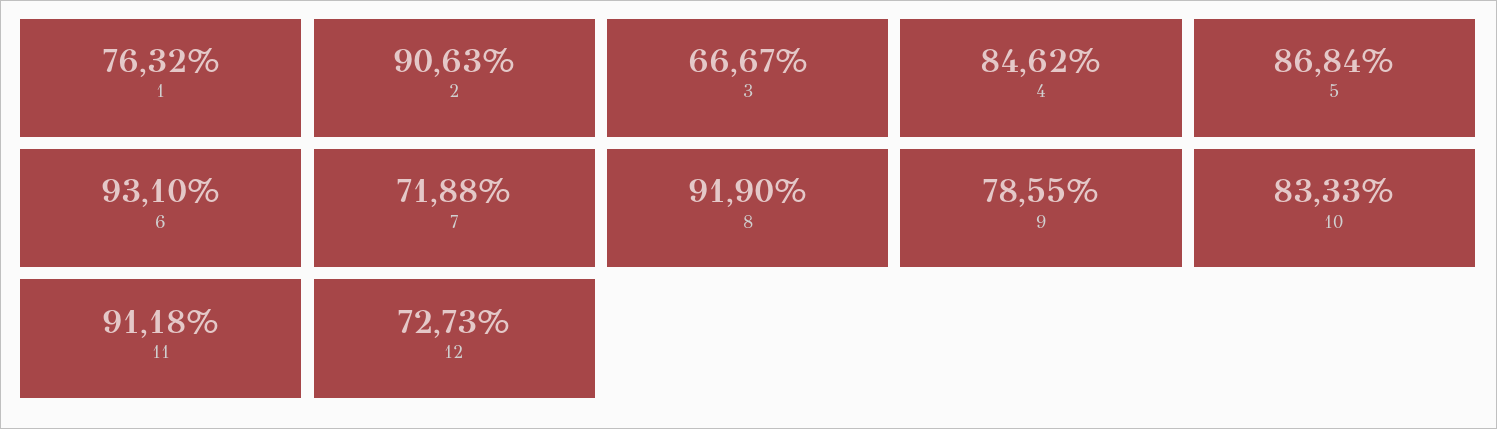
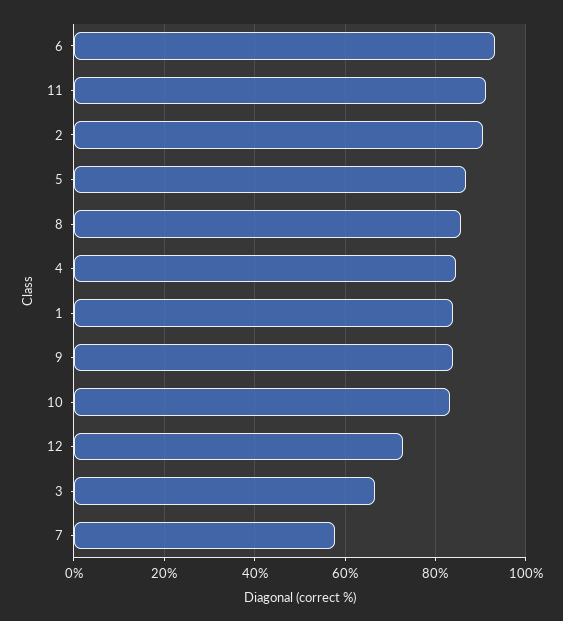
1: 76.32 -> 84
7: 71.88 -> 58
8: 91.9 -> 86
9: 78.55 -> 84

